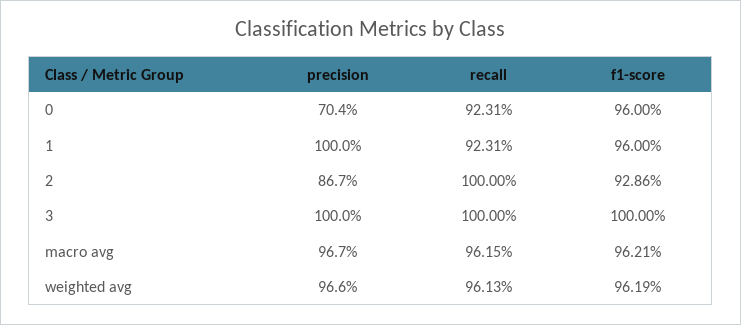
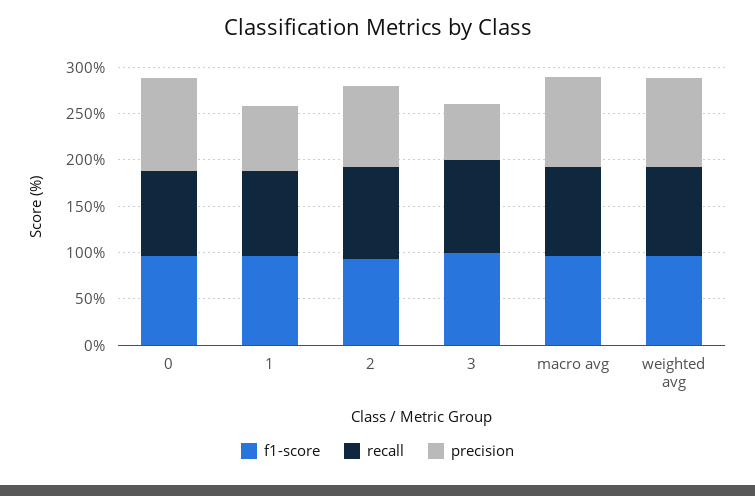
precision, 0: 70.4 -> 100
precision, 1: 100 -> 70
precision, 3: 100 -> 60

